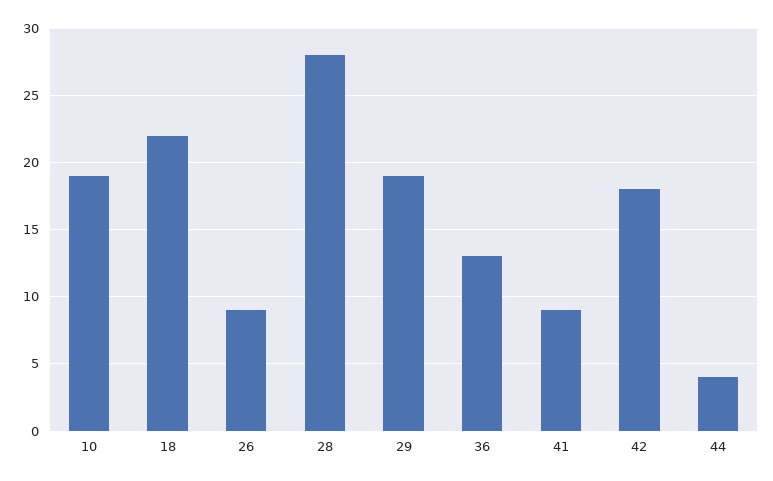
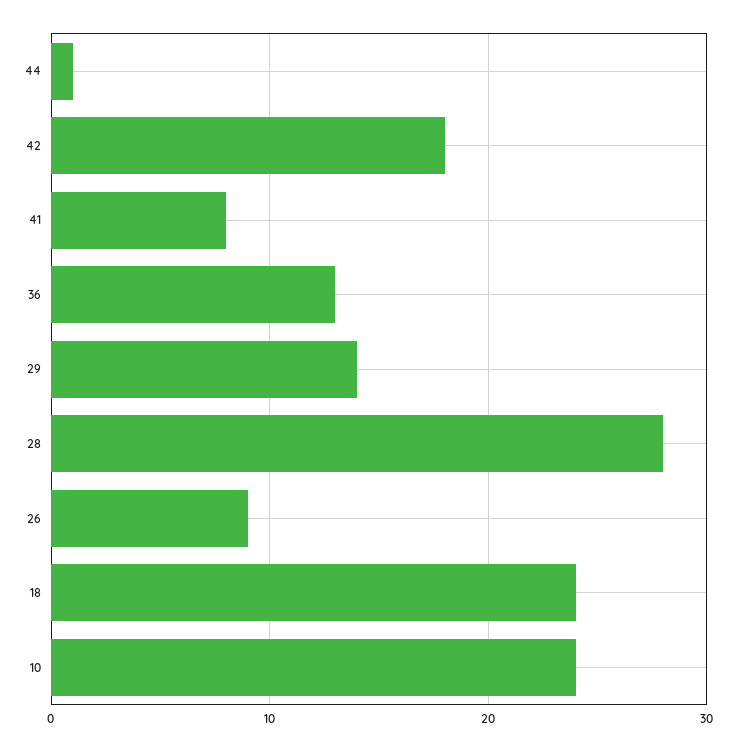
10: 19 -> 24
18: 22 -> 24
29: 19 -> 14
41: 9 -> 8
44: 4 -> 1

